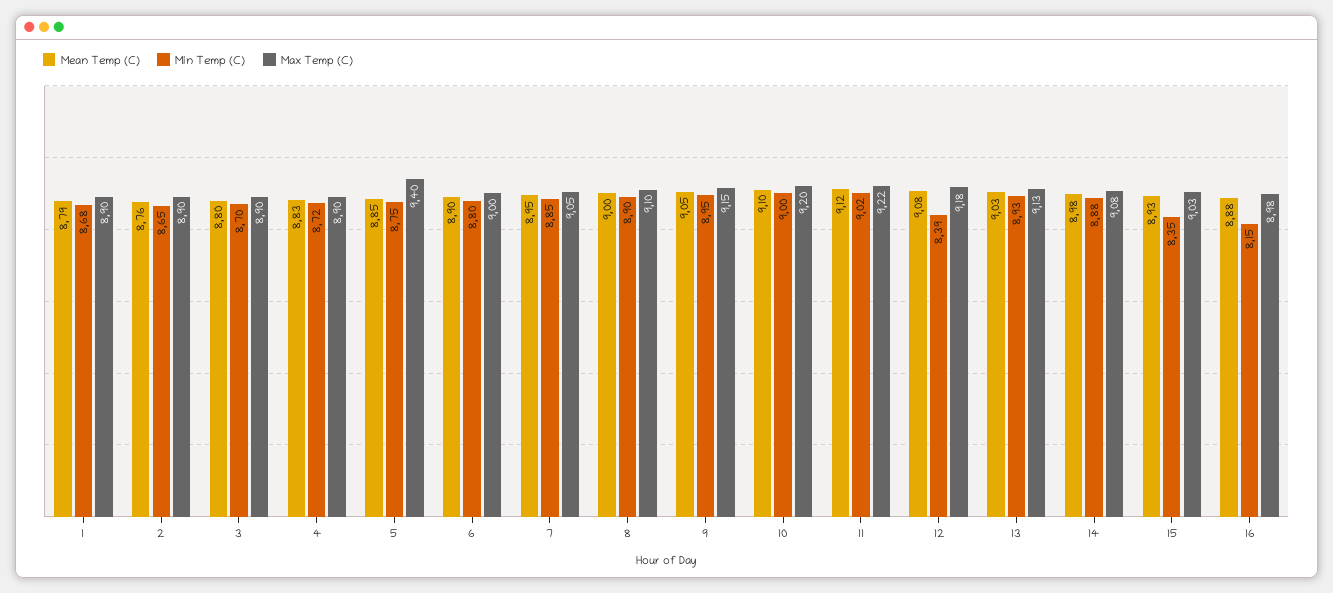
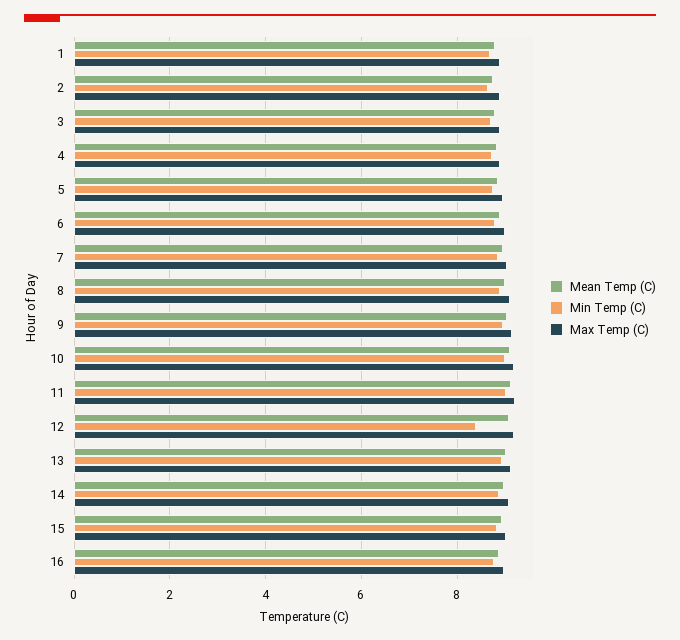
Max Temp (C), 5: 9.4 -> 9
Min Temp (C), 15: 8.35 -> 8.8
Min Temp (C), 16: 8.15 -> 8.8

